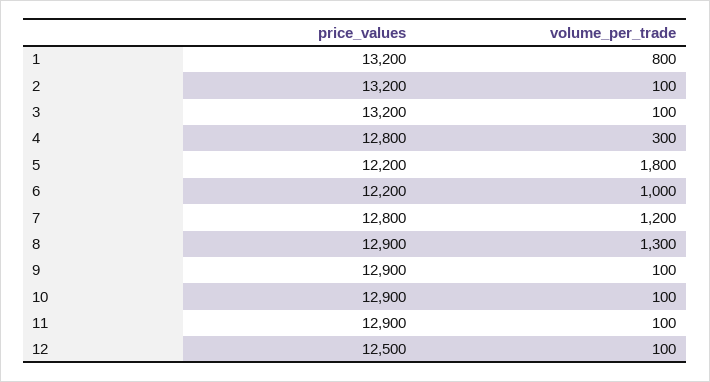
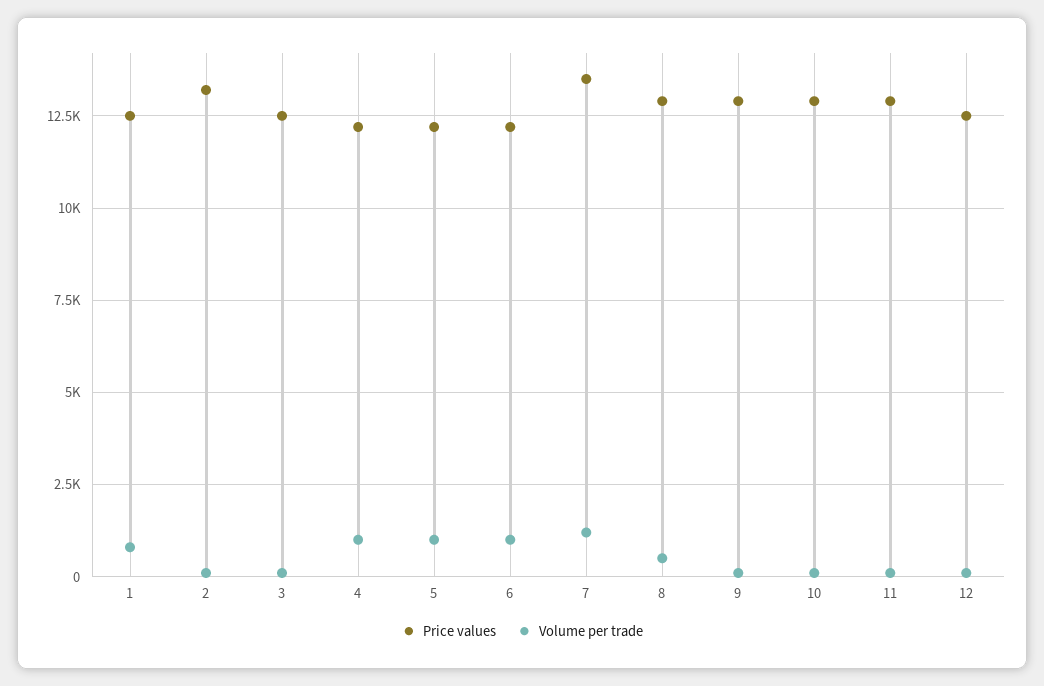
price_values, 1: 13200 -> 12500
price_values, 3: 13200 -> 12500
price_values, 4: 12800 -> 12250
volume_per_trade, 4: 300 -> 1000
volume_per_trade, 5: 1800 -> 1000
price_values, 7: 12800 -> 13500
volume_per_trade, 8: 1300 -> 500

